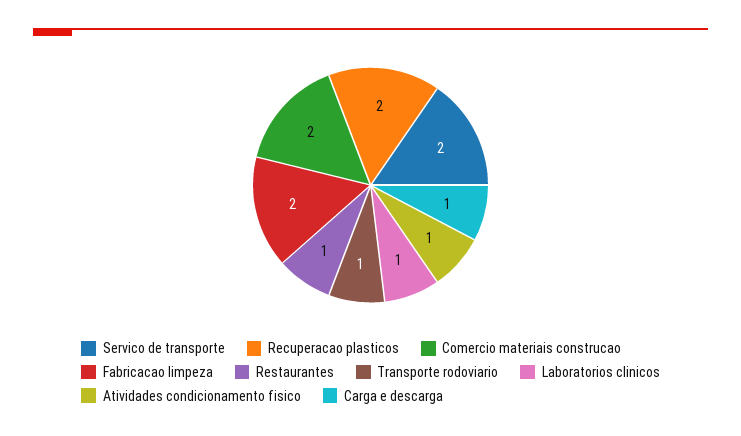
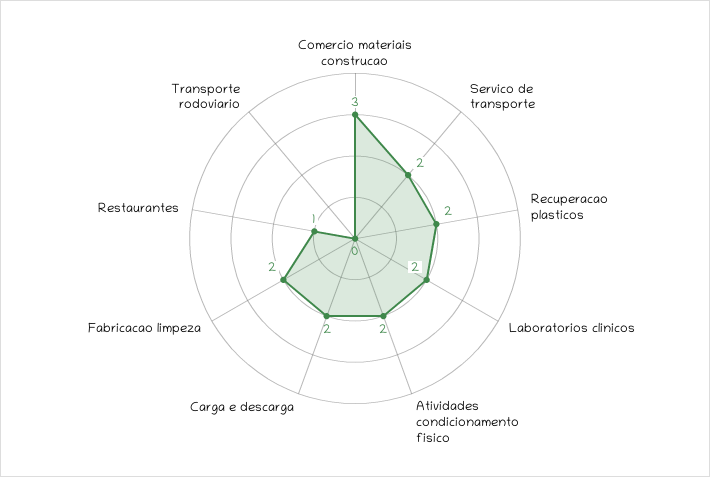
Comercio materiais construcao: 2 -> 3
Transporte rodoviario: 1 -> 0
Laboratorios clinicos: 1 -> 2
Atividades condicionamento fisico: 1 -> 2
Carga e descarga: 1 -> 2

